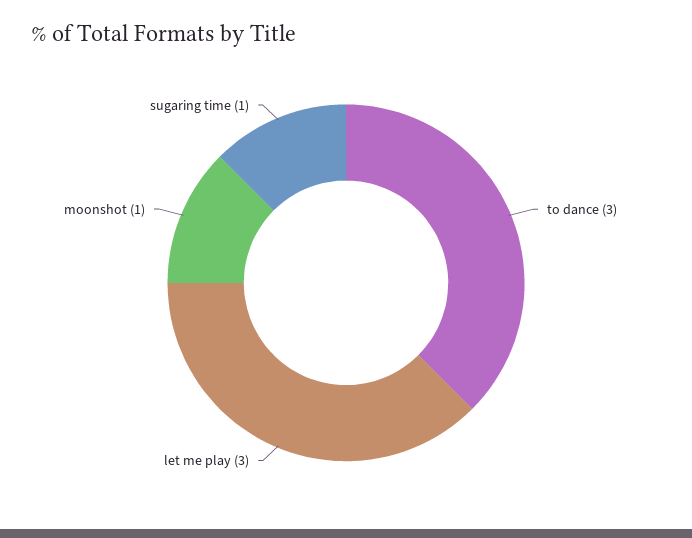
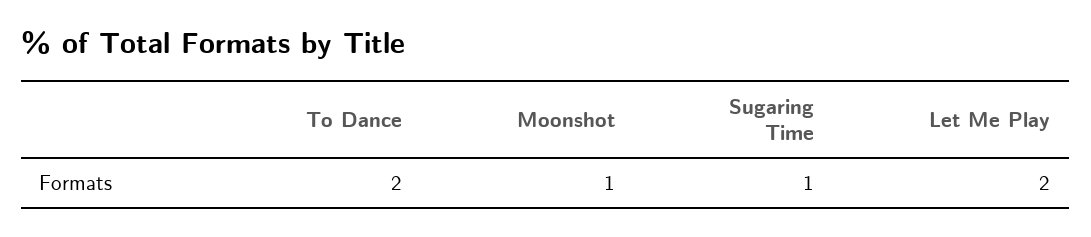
to dance: 3 -> 2
let me play: 3 -> 2

